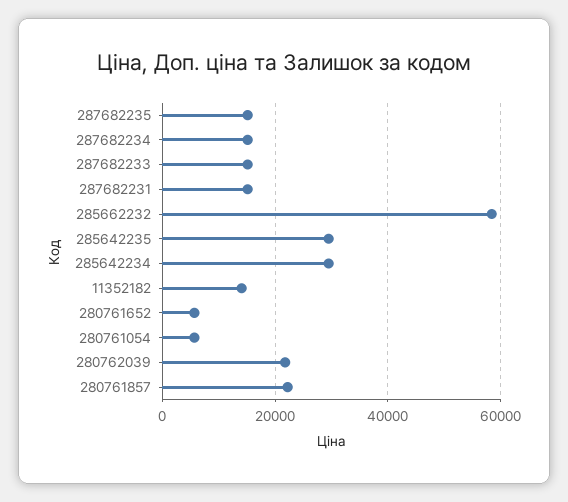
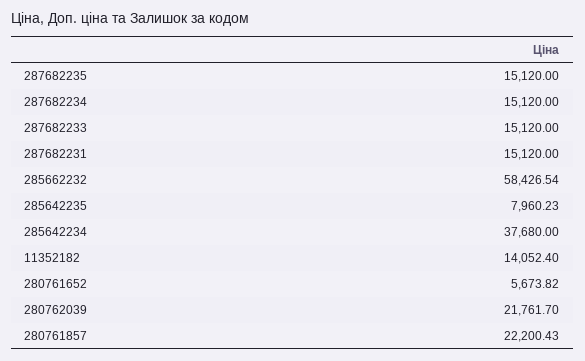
285642235: 30000 -> 7960.23
285642234: 30000 -> 37680
280761054: 6000 -> none

